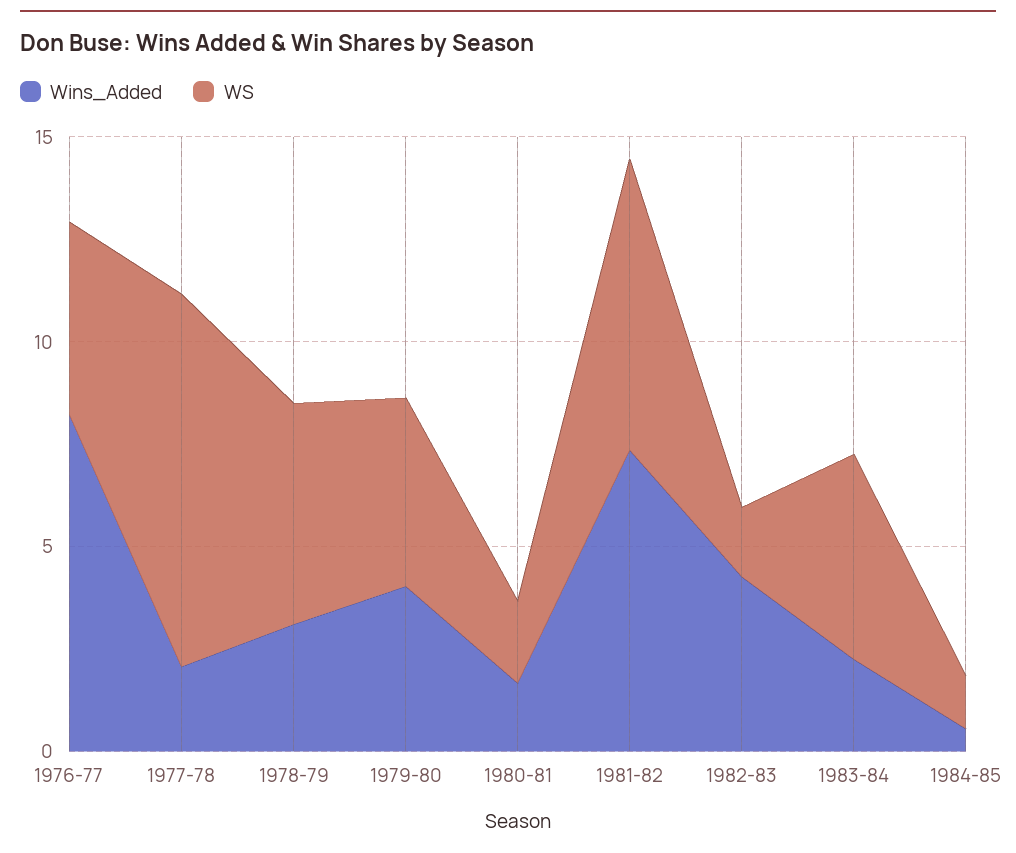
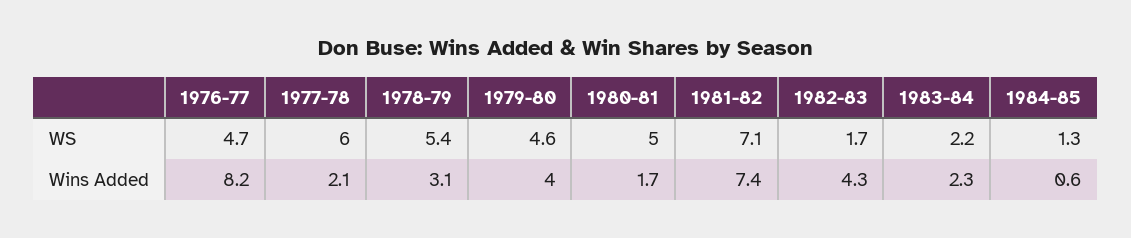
WS, 1977-78: 9 -> 6
WS, 1980-81: 2 -> 5
WS, 1983-84: 5 -> 2.2

